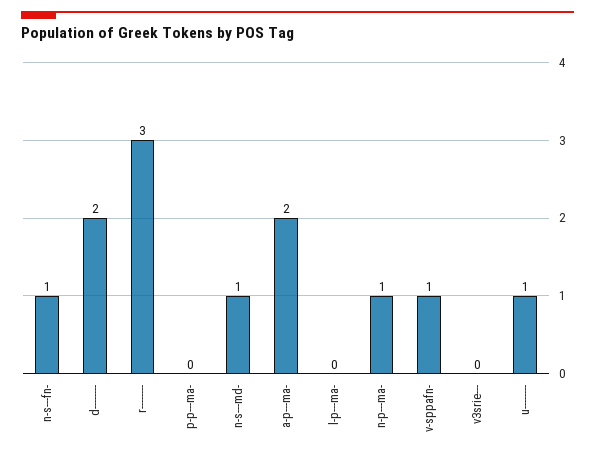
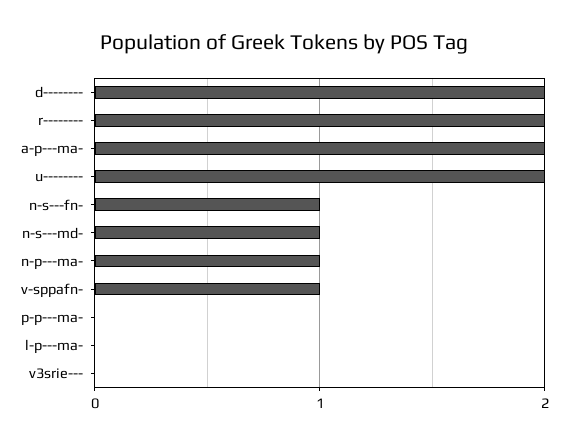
r--------: 3 -> 2
u--------: 1 -> 2

